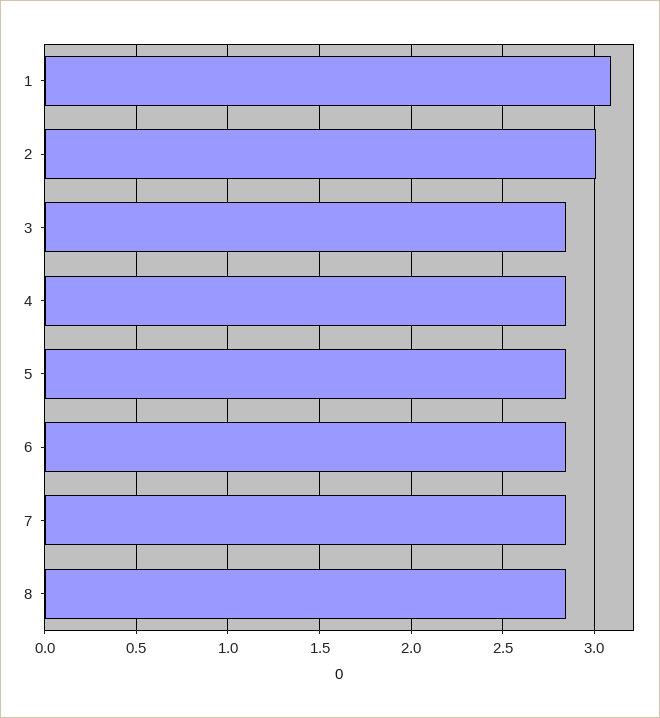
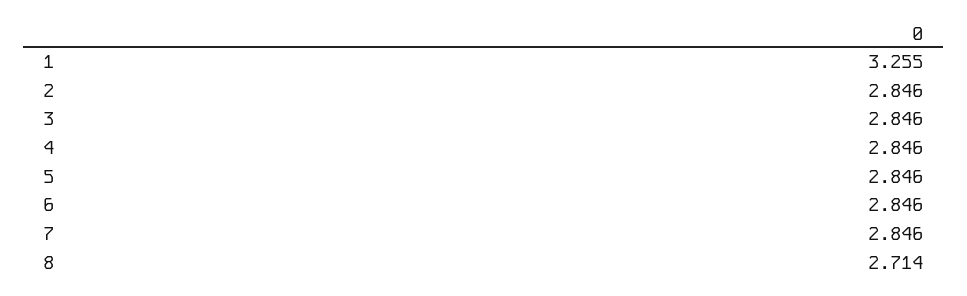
1: 3.1 -> 3.255
2: 3 -> 2.846
8: 2.85 -> 2.714

